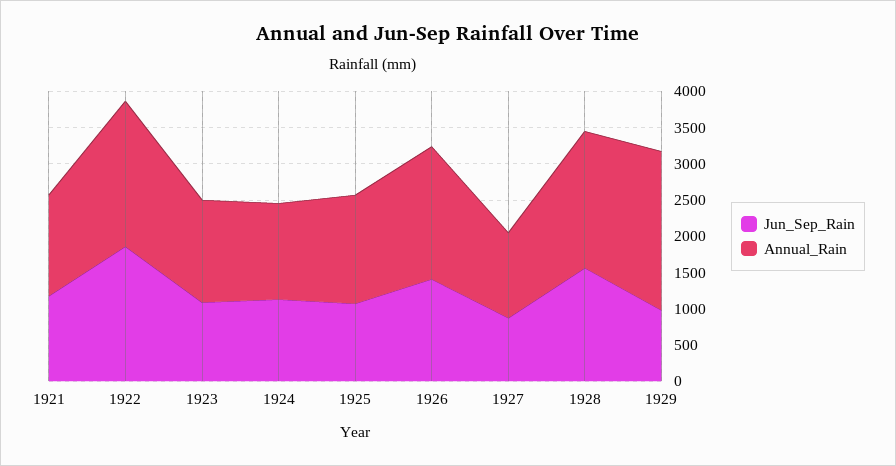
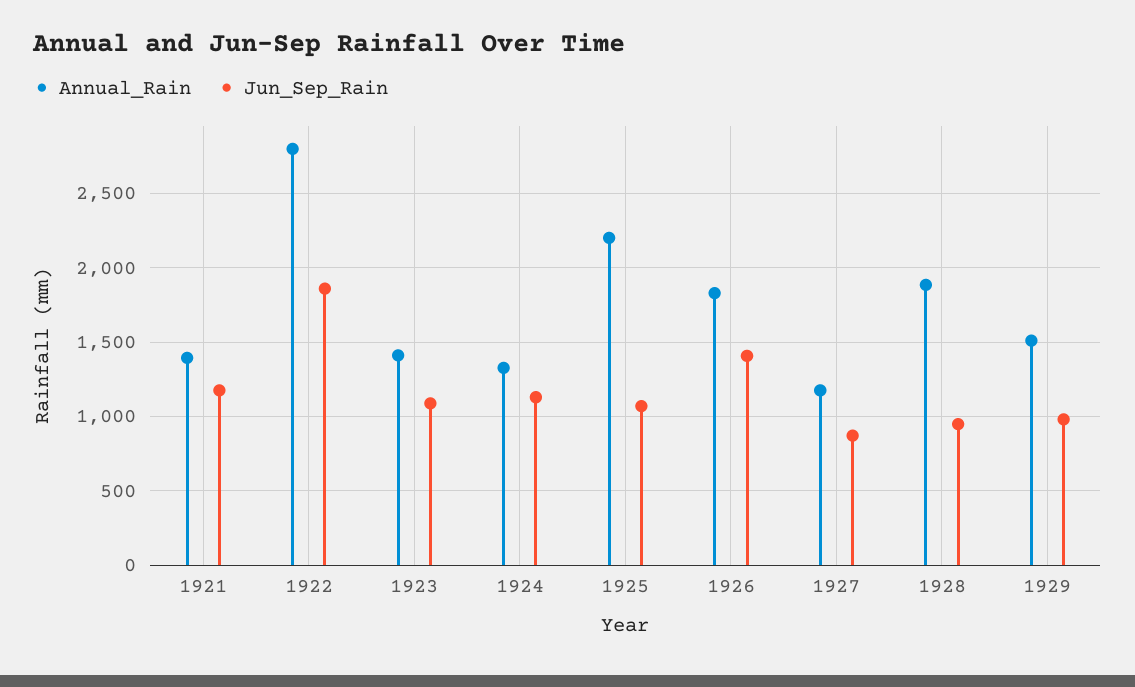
Annual_Rain, 1922: 2000 -> 2800
Annual_Rain, 1925: 1500 -> 2200
Jun_Sep_Rain, 1928: 1500 -> 950
Annual_Rain, 1929: 2250 -> 1500

